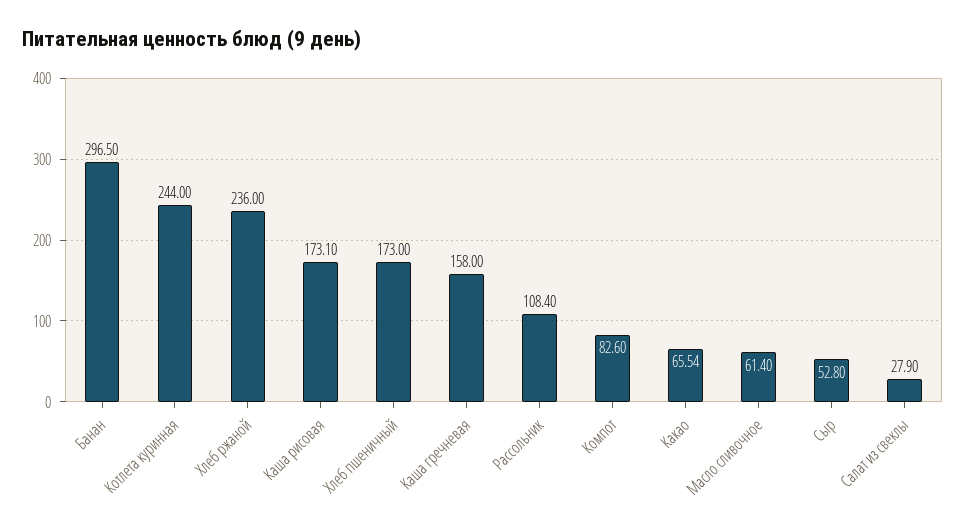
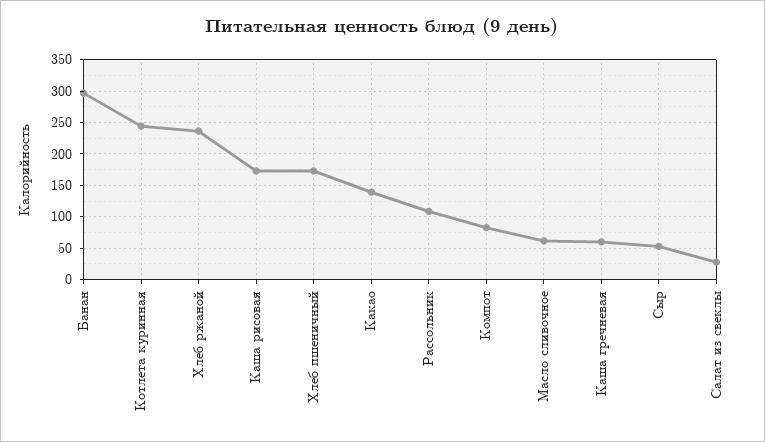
Каша гречневая: 158 -> 60
Какао: 65.54 -> 140

